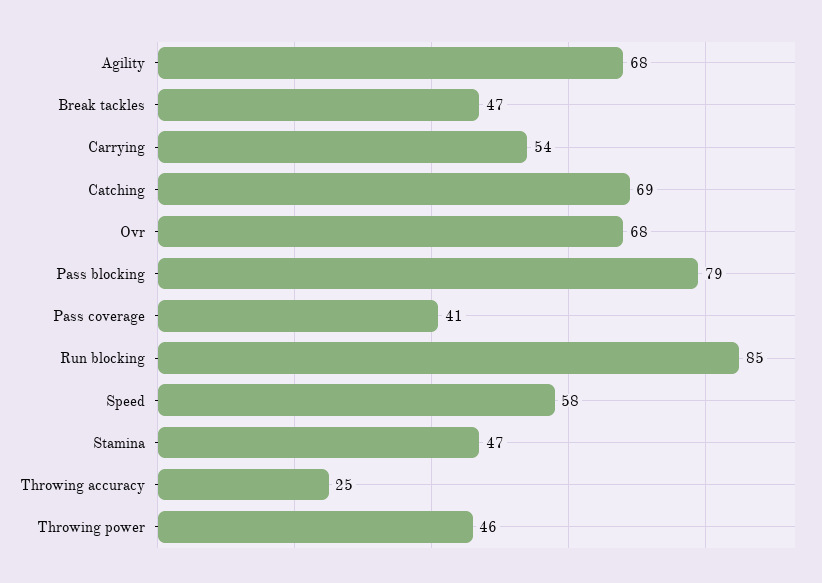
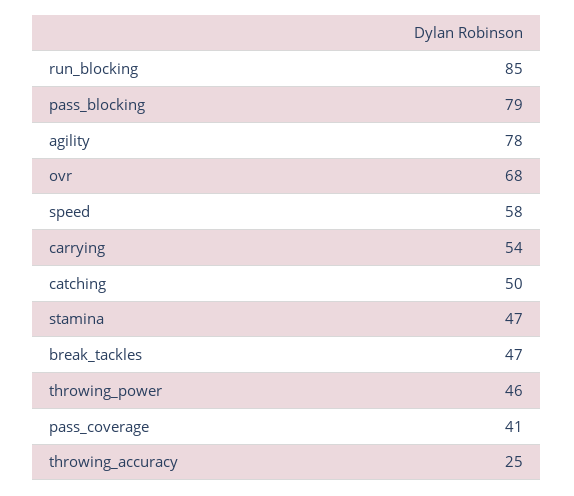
Agility: 68 -> 78
Catching: 69 -> 50

